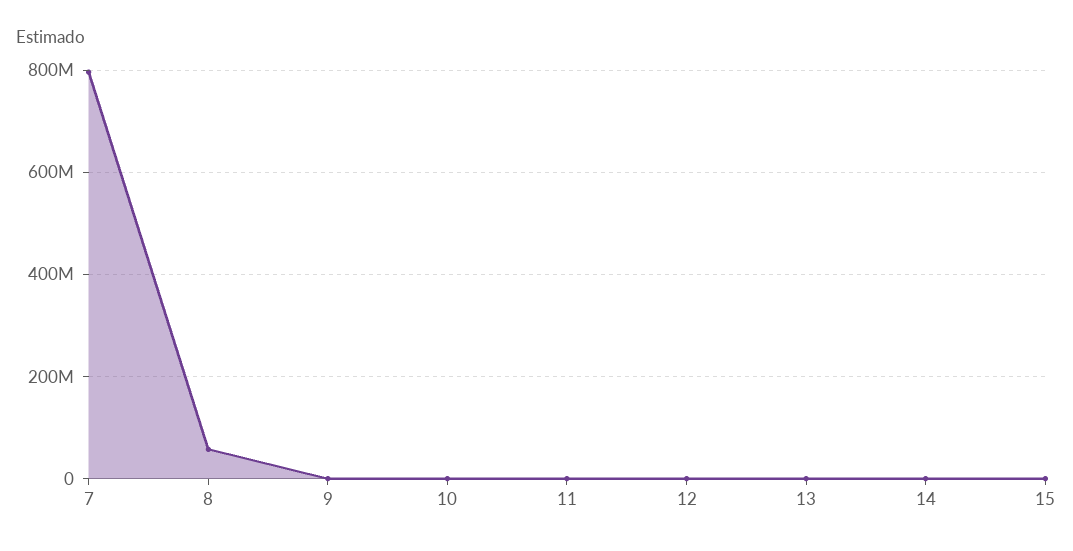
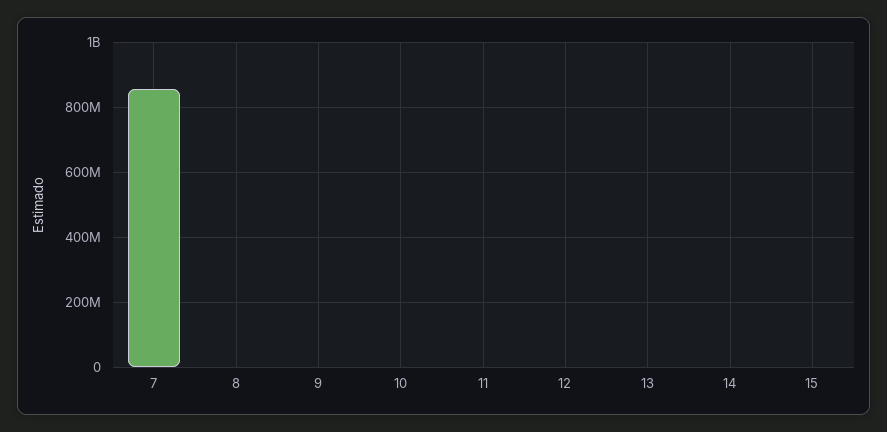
7: 800000000 -> 860000000
8: 60000000 -> 0

